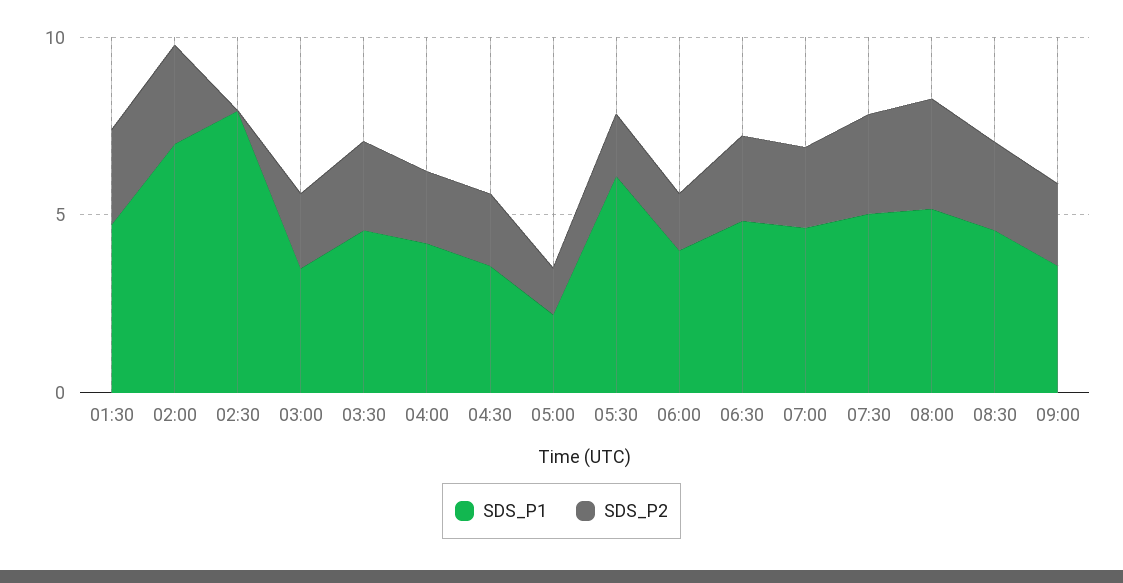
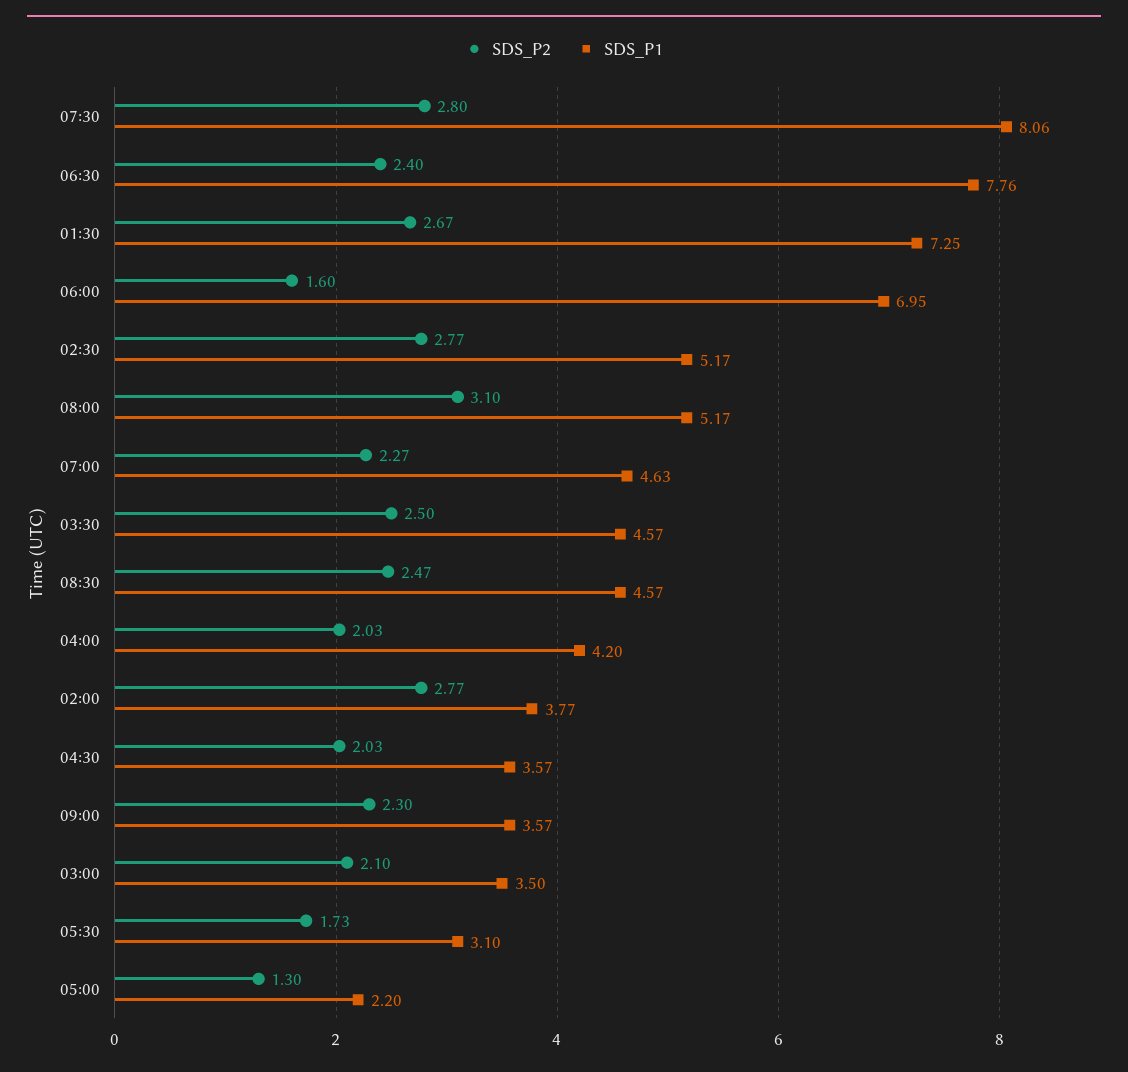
SDS_P1, 01:30: 5 -> 7.25
SDS_P1, 02:00: 7 -> 3.77
SDS_P1, 02:30: 8 -> 5.17
SDS_P2, 02:30: 0 -> 2.77
SDS_P1, 05:30: 6 -> 3.1
SDS_P1, 06:00: 4 -> 6.95
SDS_P1, 06:30: 5 -> 7.76
SDS_P1, 07:30: 5 -> 8.06

